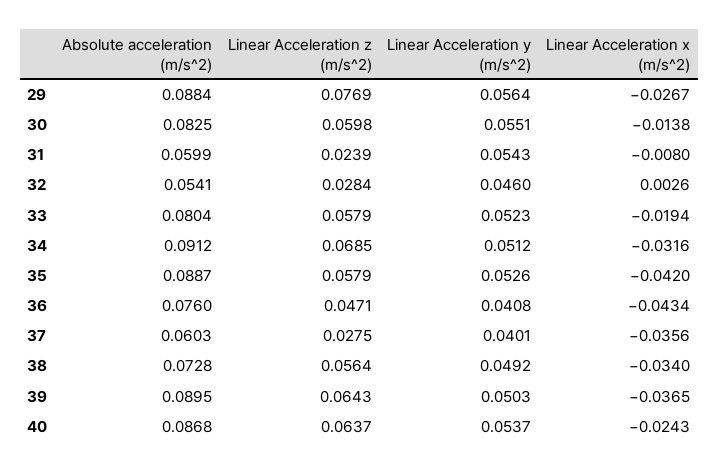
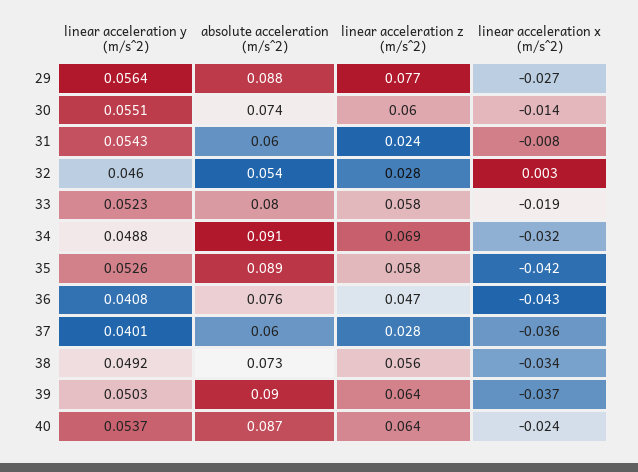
Absolute acceleration (m/s^2), 30: 0.0825 -> 0.074
Linear Acceleration y (m/s^2), 34: 0.0512 -> 0.0488

